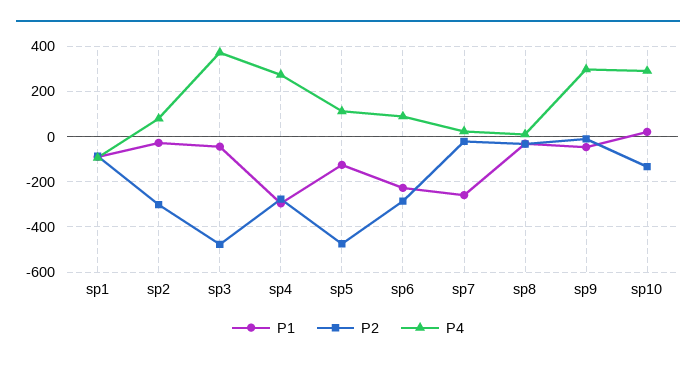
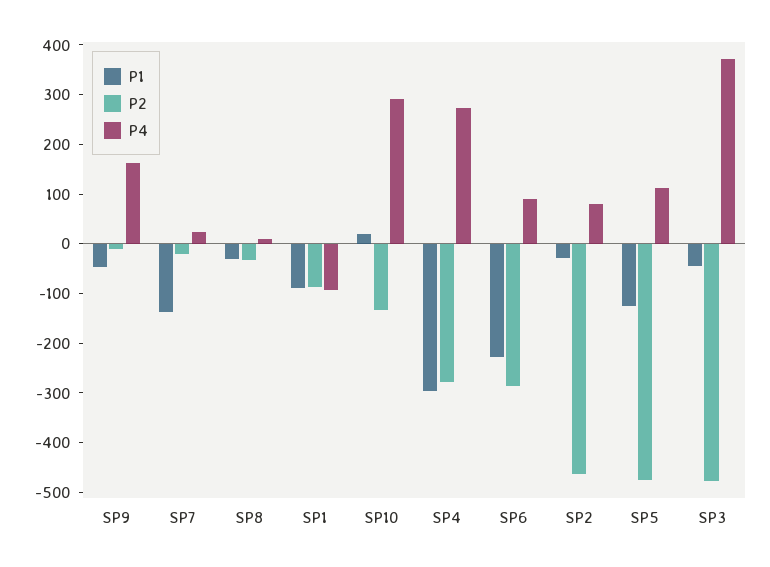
P2, sp2: -300 -> -460
P1, sp7: -250 -> -140
P4, sp9: 300 -> 160

